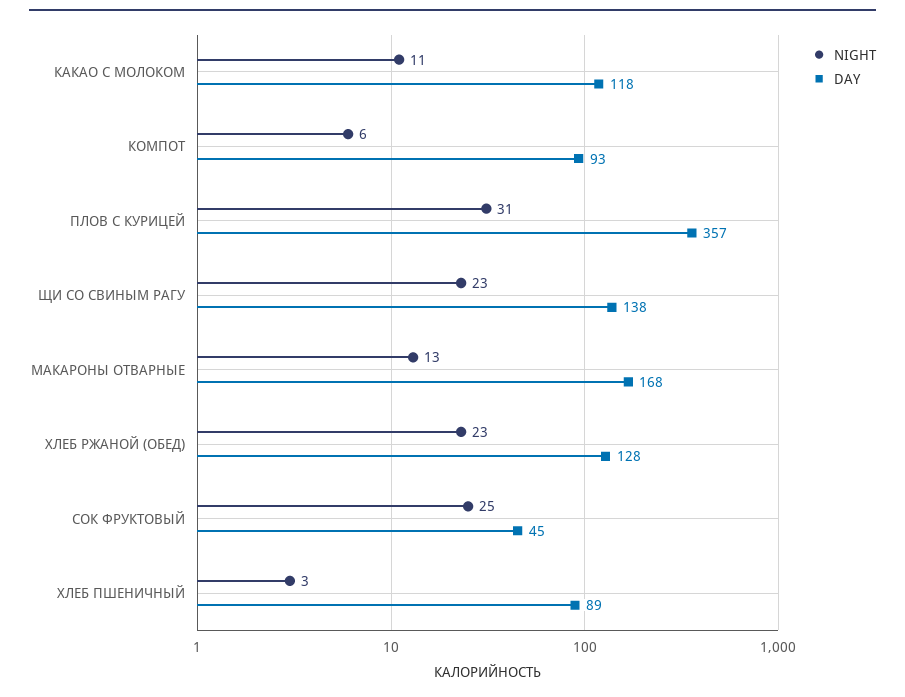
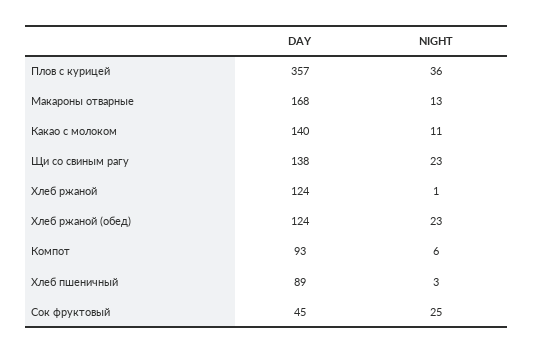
DAY, КАКАО С МОЛОКОМ: 118 -> 140
NIGHT, ПЛОВ С КУРИЦЕЙ: 31 -> 36
DAY, ХЛЕБ РЖАНОЙ (ОБЕД): 128 -> 124
DAY, Хлеб ржаной: none -> 124
NIGHT, Хлеб ржаной: none -> 1

